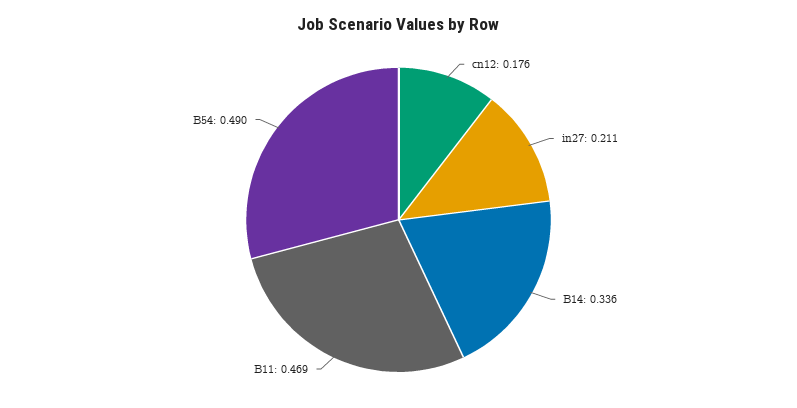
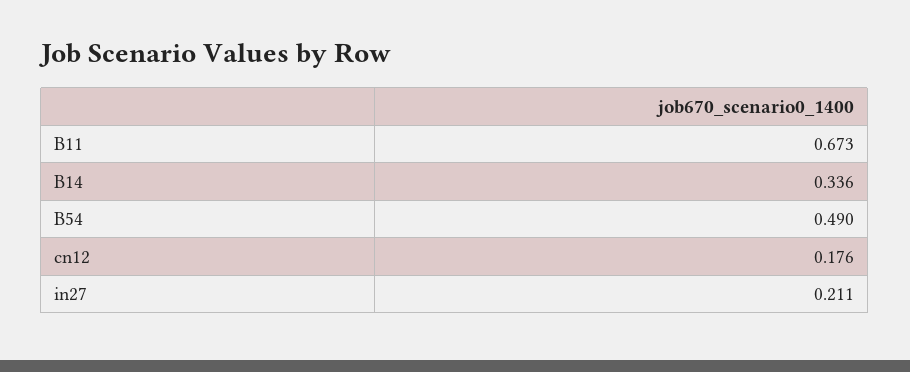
B11: 0.469 -> 0.673

